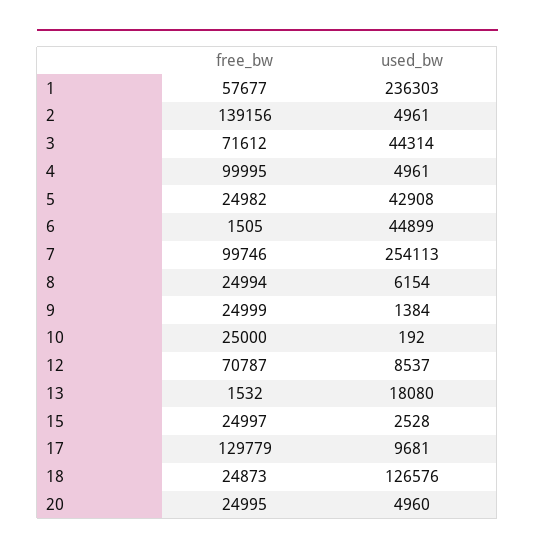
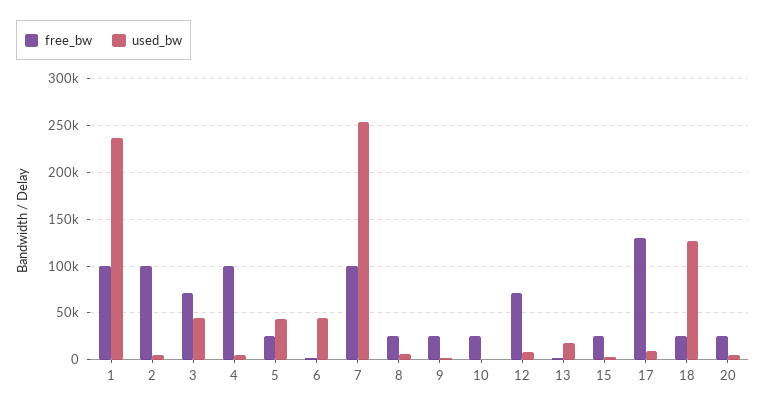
free_bw, 1: 57677 -> 100000
free_bw, 2: 139156 -> 100000

